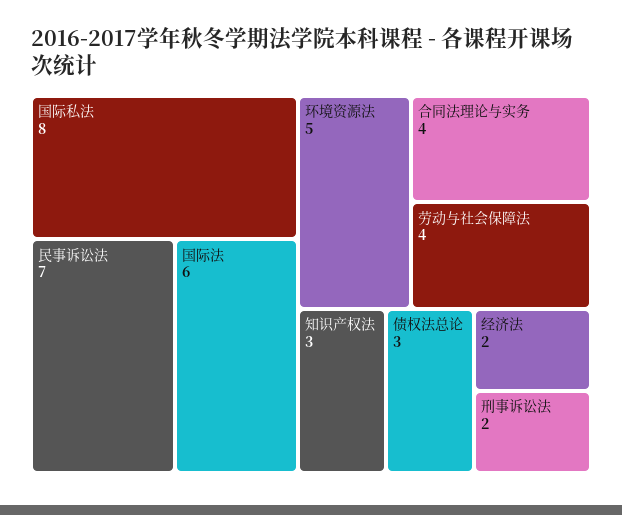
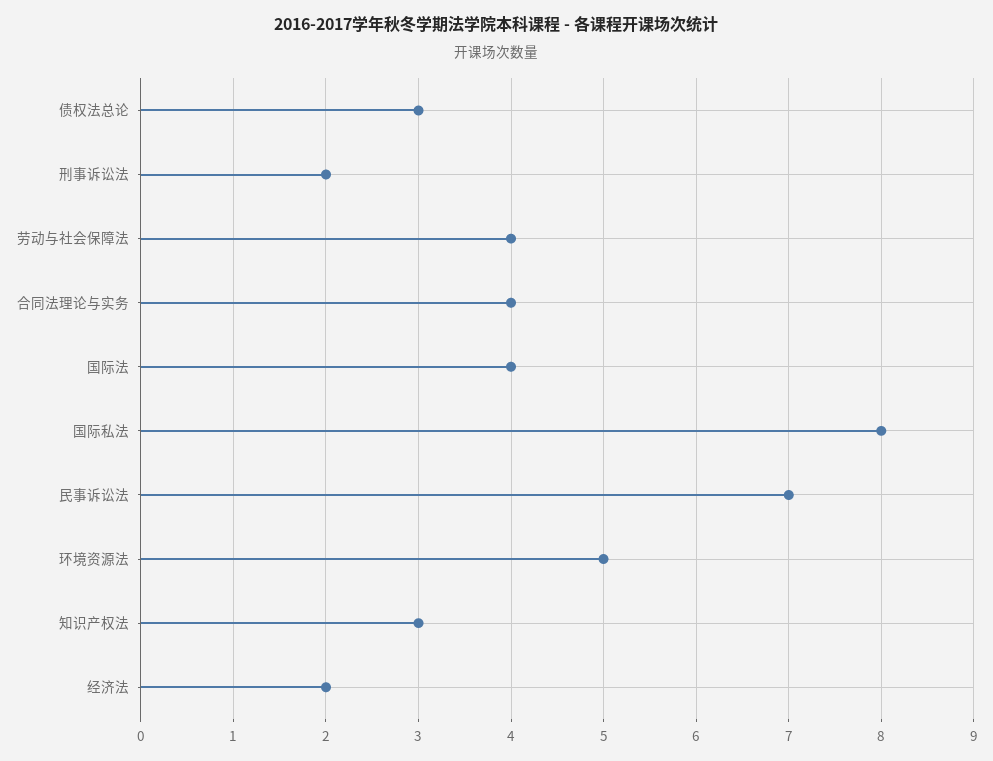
国际法: 6 -> 4

